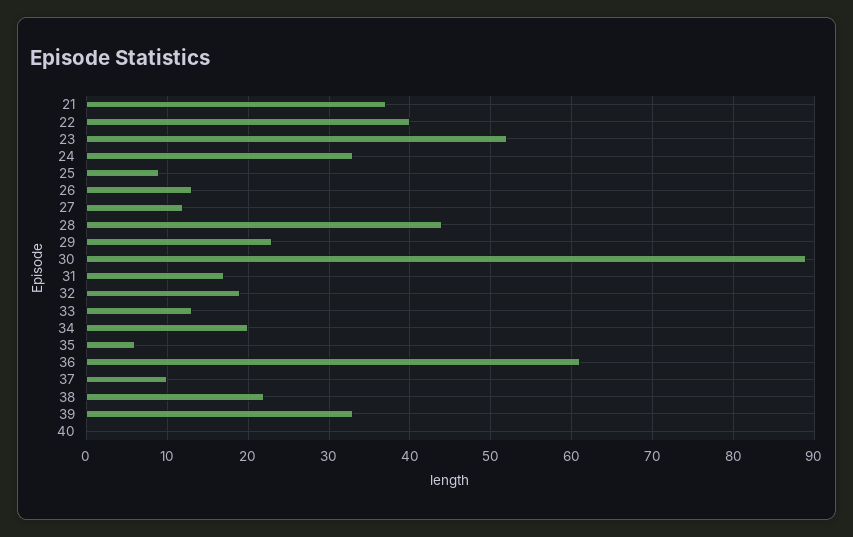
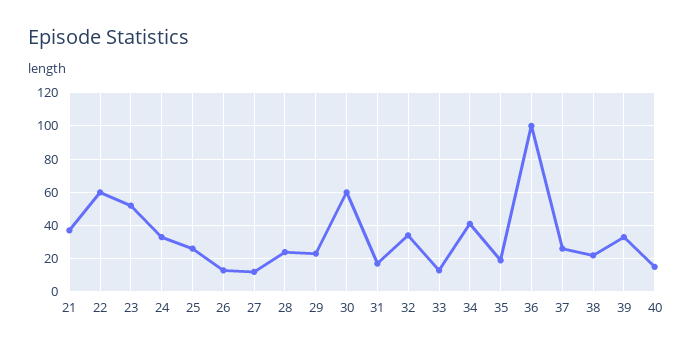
22: 40 -> 60
25: 9 -> 25
28: 44 -> 25
30: 89 -> 60
32: 19 -> 35
34: 20 -> 40
35: 6 -> 20
36: 61 -> 100
37: 10 -> 25
40: 0 -> 15

